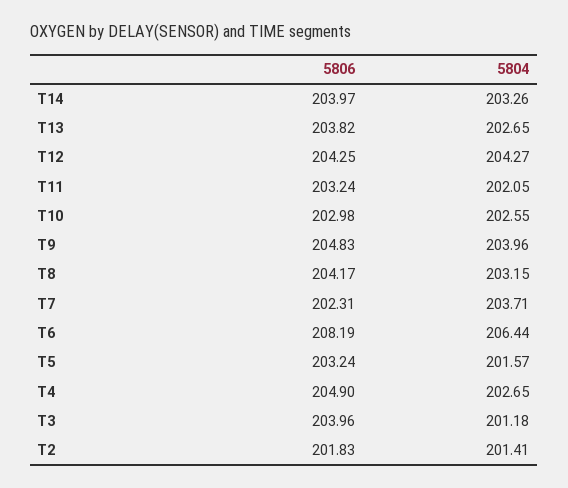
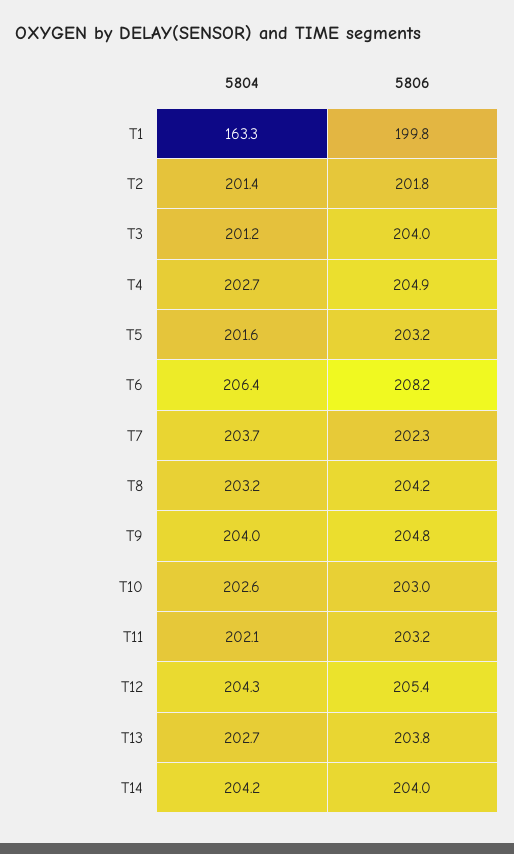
5804, T14: 203.26 -> 204.2
5806, T12: 204.25 -> 205.4
5804, T1: none -> 163.3
5806, T1: none -> 199.8

